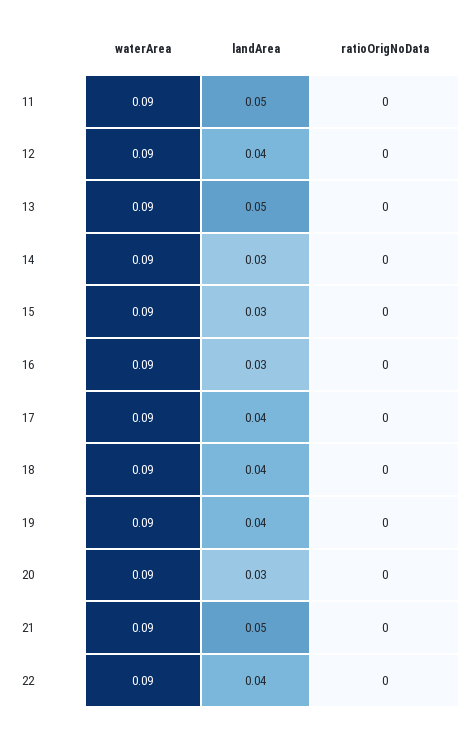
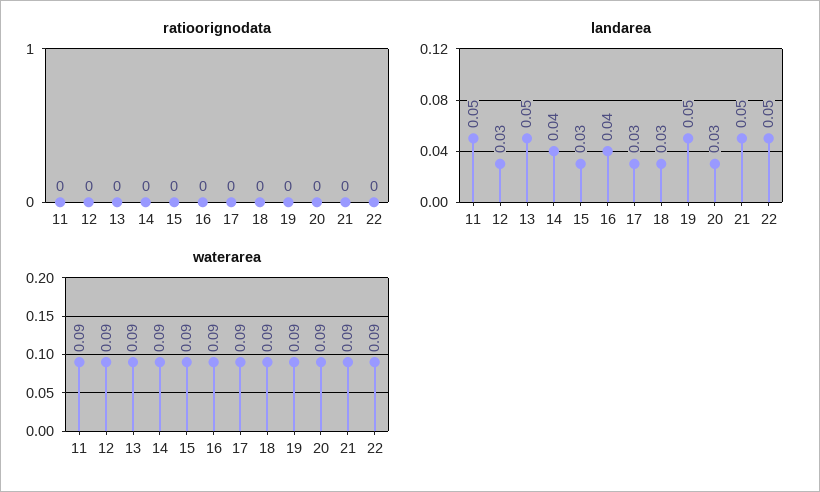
landArea, 12: 0.04 -> 0.03
landArea, 14: 0.03 -> 0.04
landArea, 16: 0.03 -> 0.04
landArea, 17: 0.04 -> 0.03
landArea, 18: 0.04 -> 0.03
landArea, 19: 0.04 -> 0.05
landArea, 22: 0.04 -> 0.05

